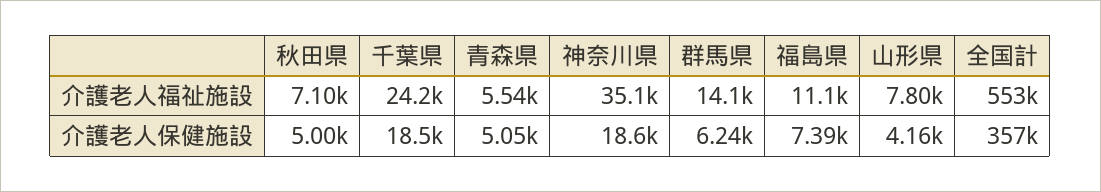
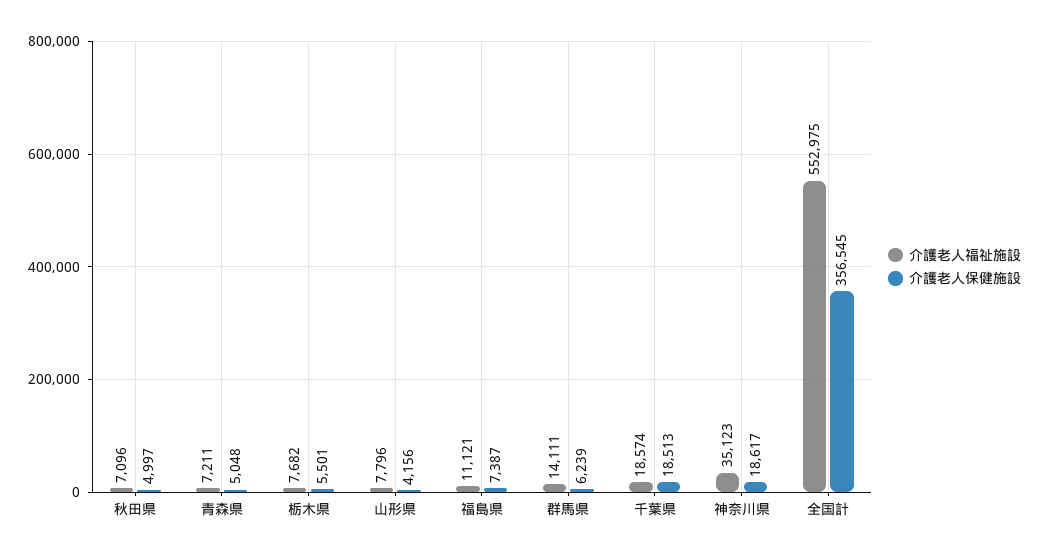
介護老人福祉施設, 千葉県: 24200 -> 18574
介護老人福祉施設, 青森県: 5540 -> 7211
介護老人福祉施設, 栃木県: none -> 7682
介護老人保健施設, 栃木県: none -> 5501

